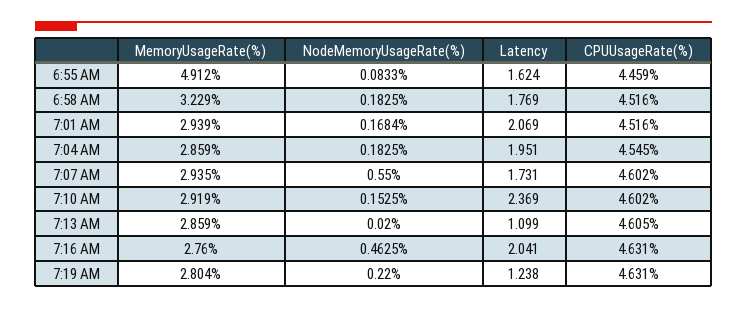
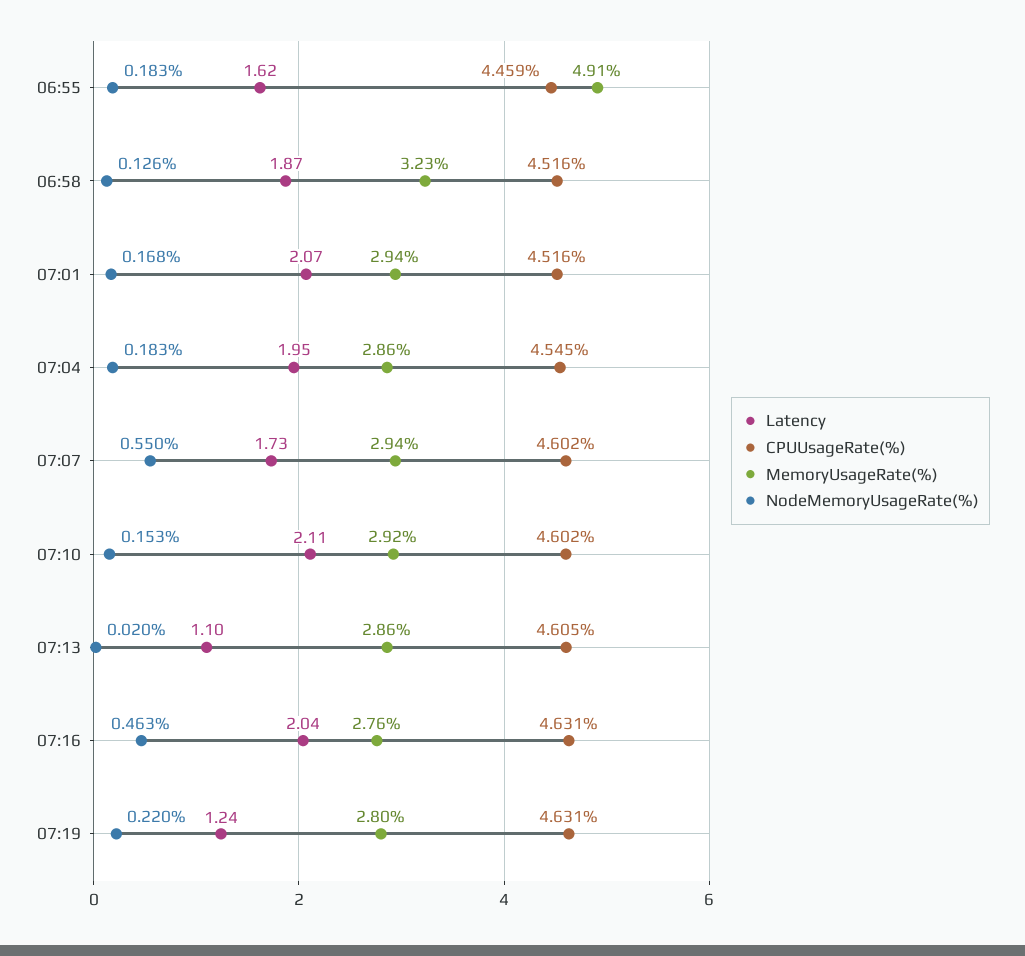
NodeMemoryUsageRate(%), 6:55 AM: 0.0833 -> 0.183
NodeMemoryUsageRate(%), 6:58 AM: 0.1825 -> 0.126
Latency, 6:58 AM: 1.769 -> 1.87
Latency, 7:10 AM: 2.369 -> 2.11

